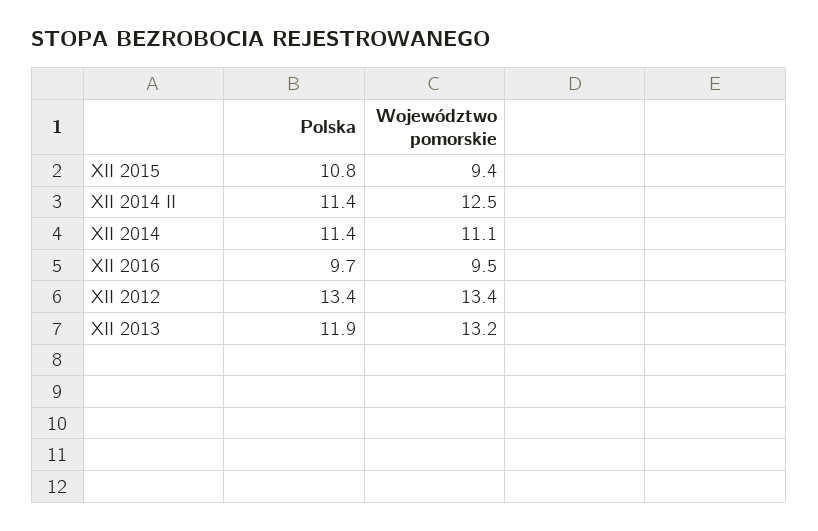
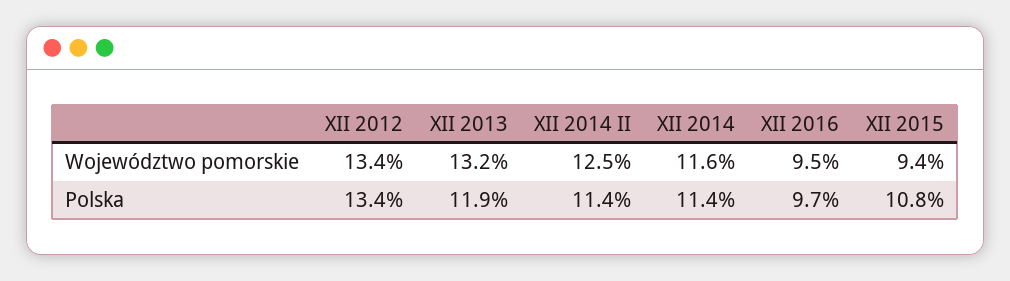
Województwo pomorskie, XII 2014: 11.1 -> 11.6

